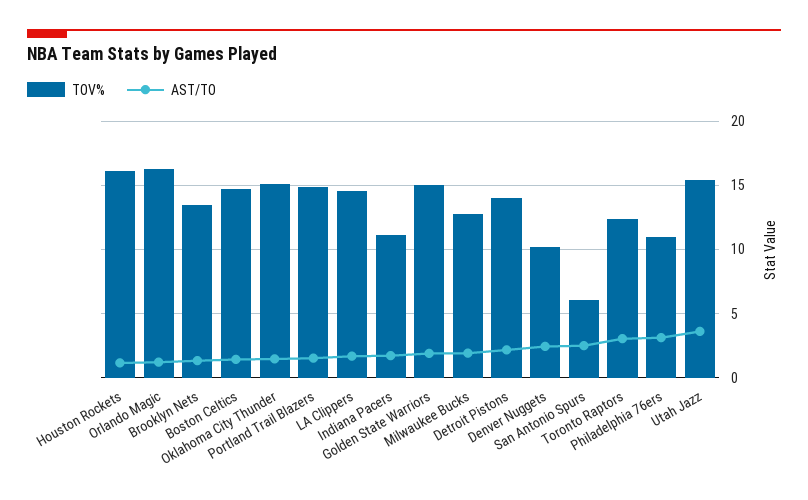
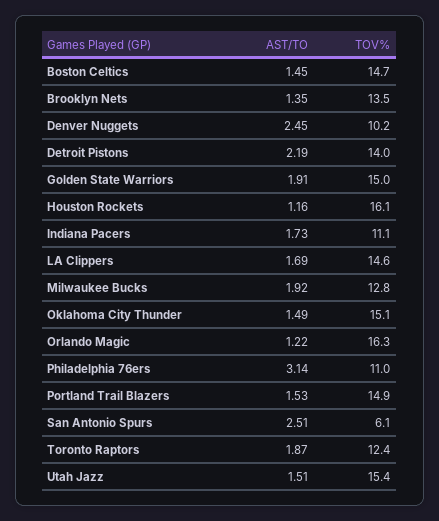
AST/TO, Toronto Raptors: 3 -> 1.87
AST/TO, Utah Jazz: 3.5 -> 1.51

